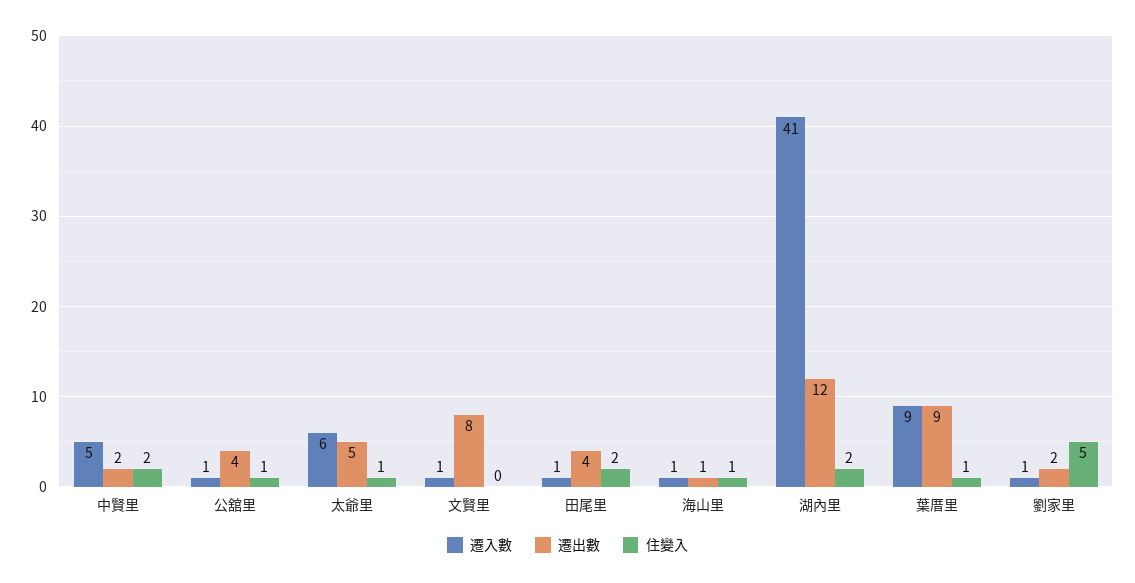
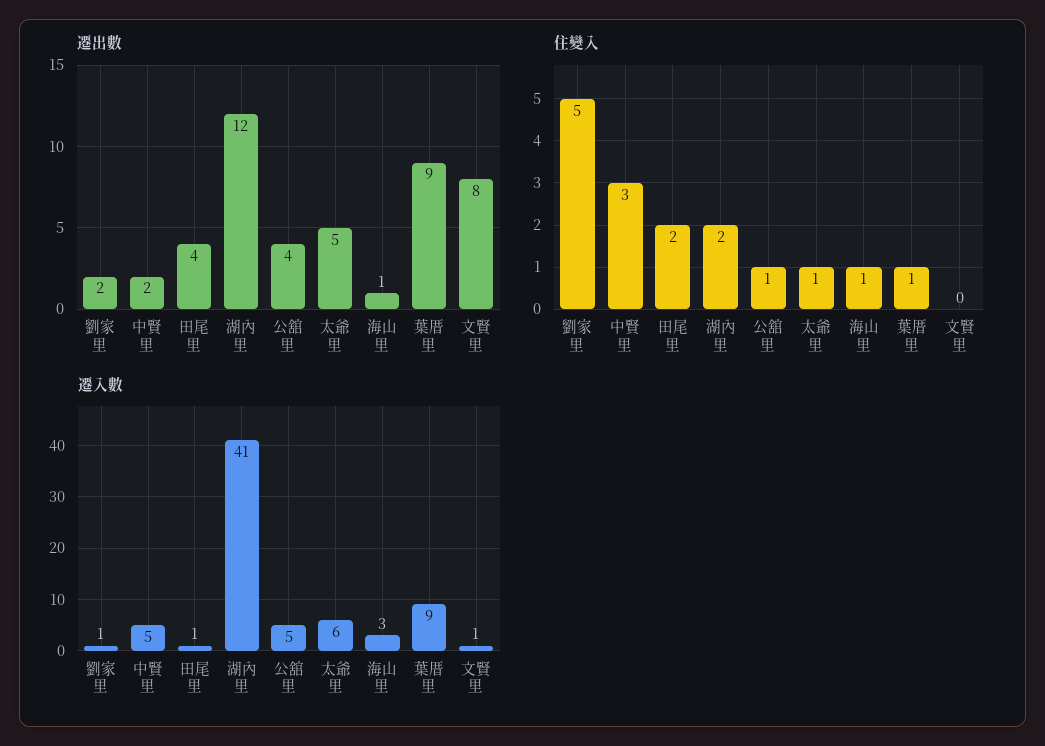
住變入, 中賢里: 2 -> 3
遷入數, 公舘里: 1 -> 5
遷入數, 海山里: 1 -> 3

